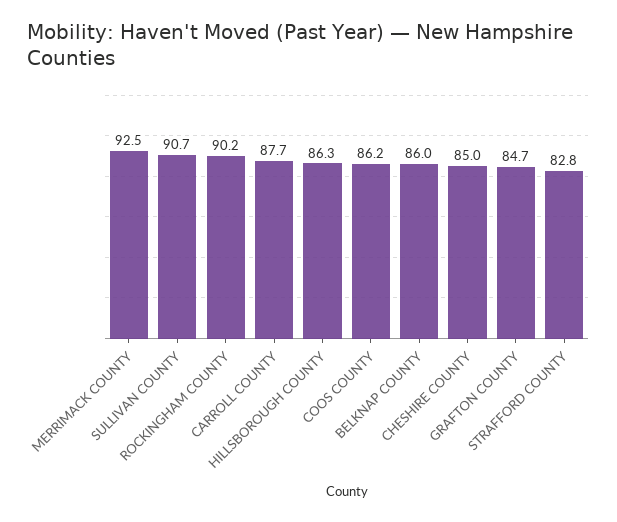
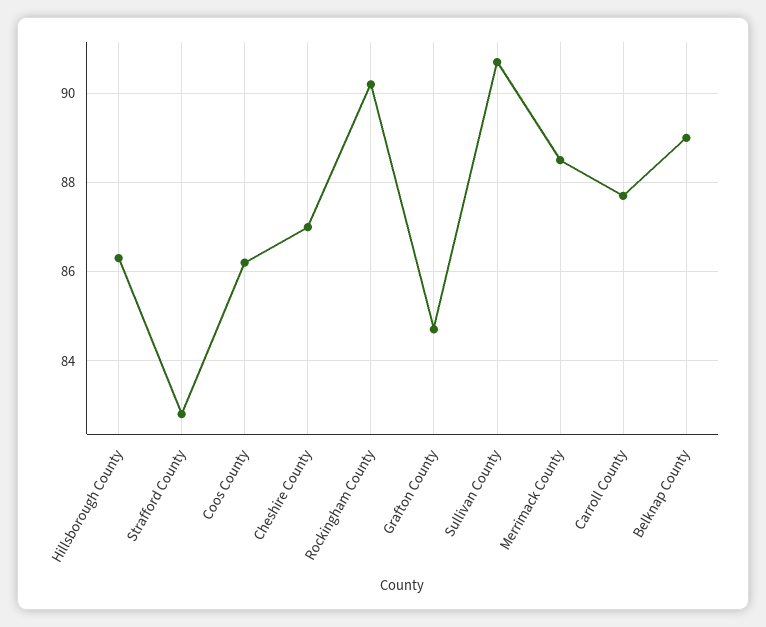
MERRIMACK COUNTY: 92.5 -> 88.5
BELKNAP COUNTY: 86 -> 89
CHESHIRE COUNTY: 85 -> 87

